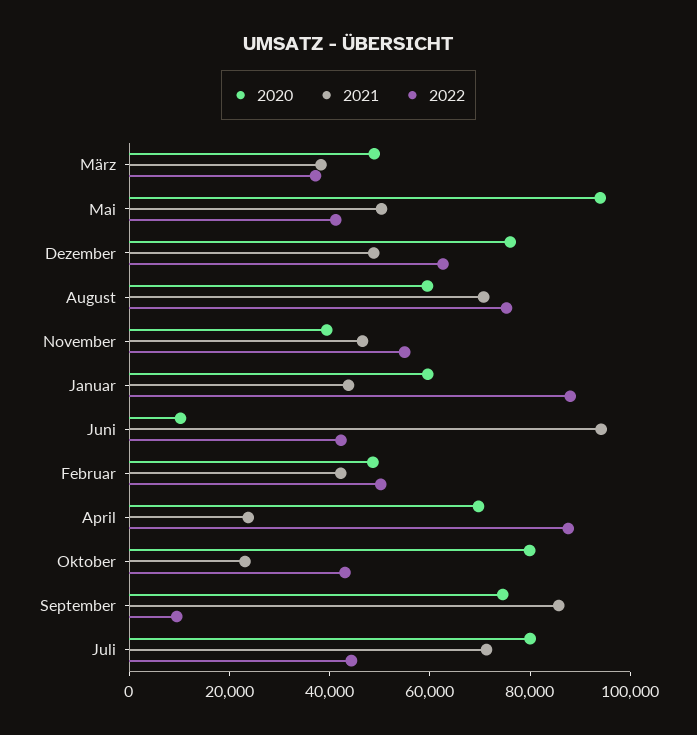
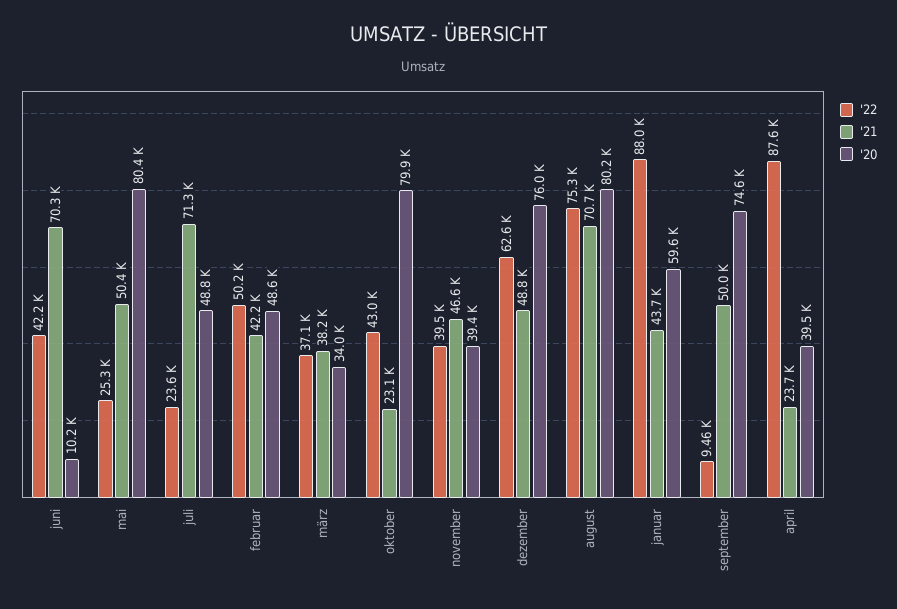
2020, März: 50000 -> 34000
2020, Mai: 95000 -> 80400
2022, Mai: 40000 -> 25300
2020, August: 60000 -> 80200
2022, November: 55000 -> 39500
2021, Juni: 95000 -> 70300
2020, April: 70000 -> 39500
2021, September: 85000 -> 50000
2020, Juli: 80000 -> 48800
2022, Juli: 45000 -> 23600

